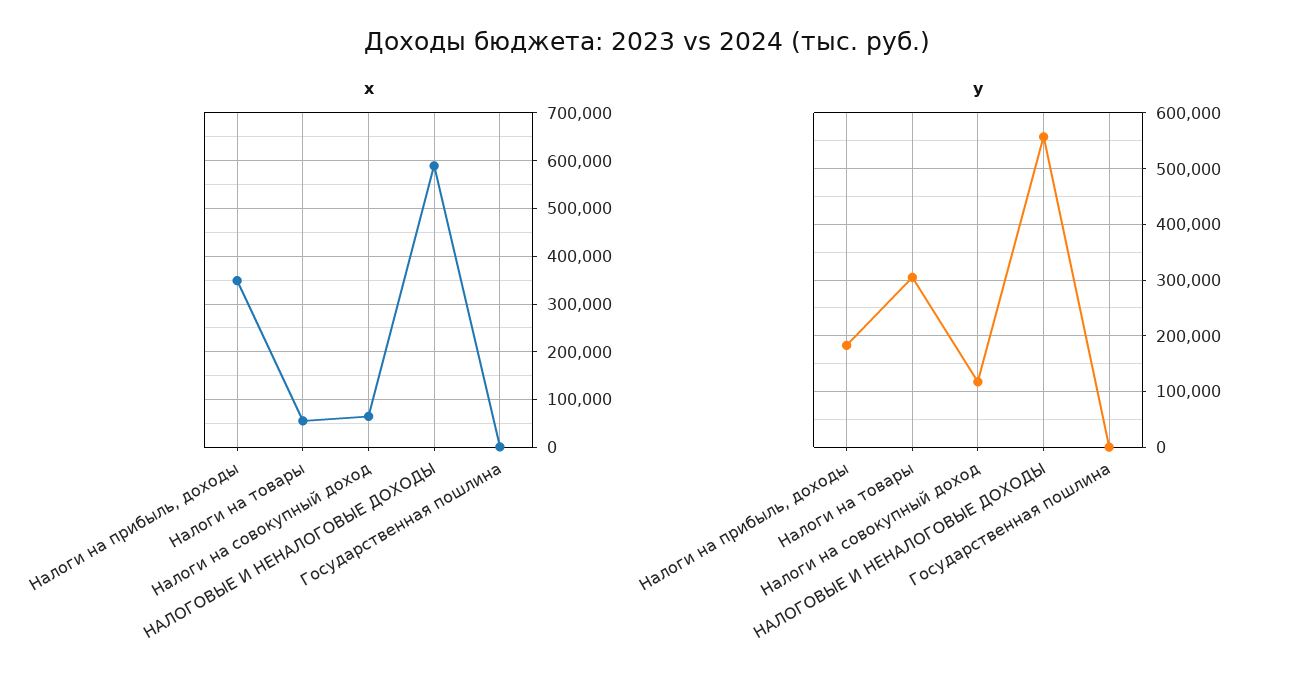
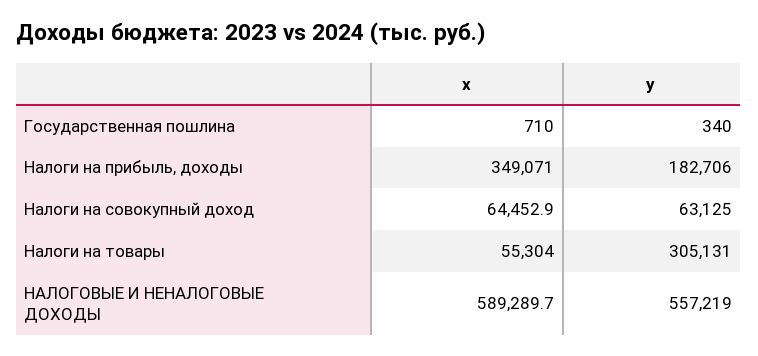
y, Налоги на совокупный доход: 120000 -> 63125

